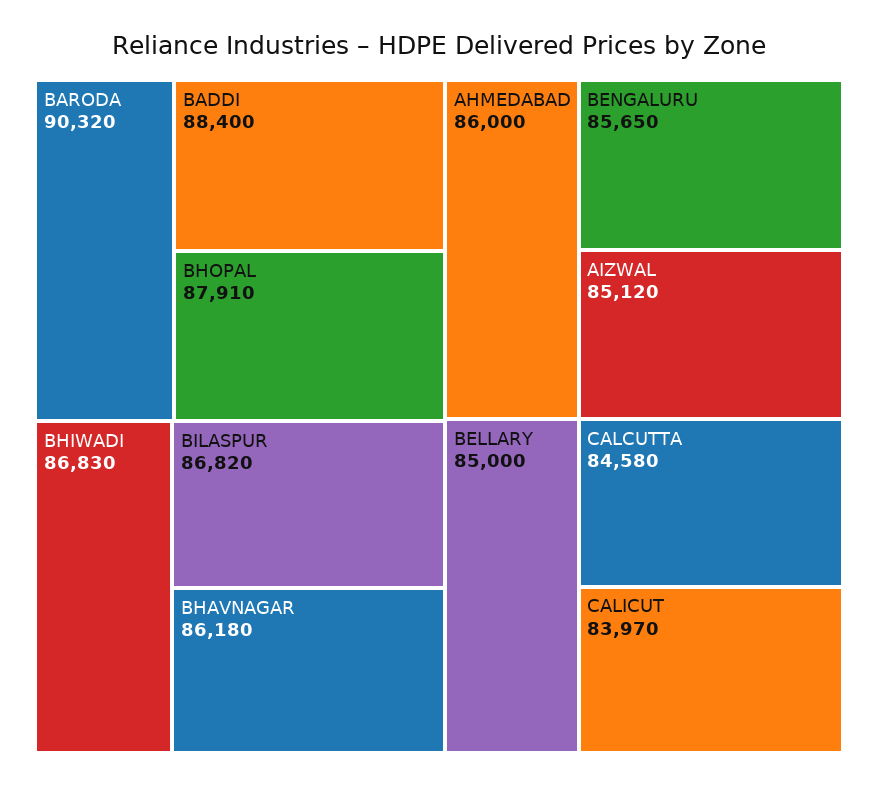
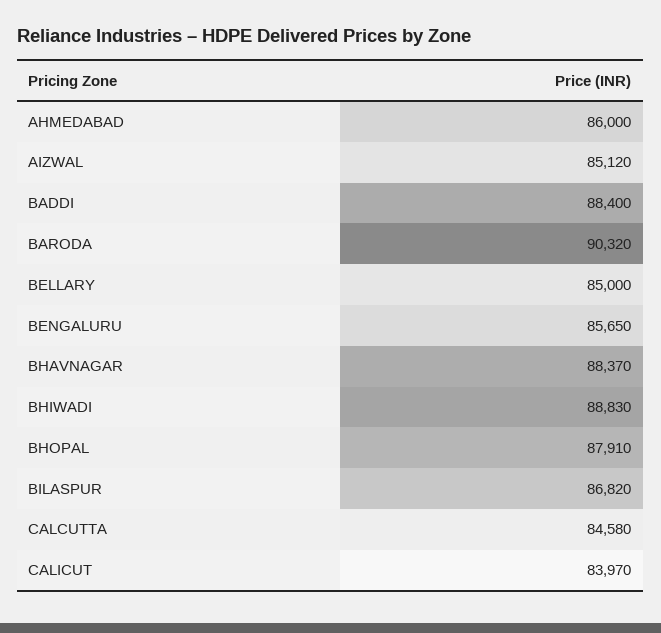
BHIWADI: 86830 -> 88830
BHAVNAGAR: 86180 -> 88370

